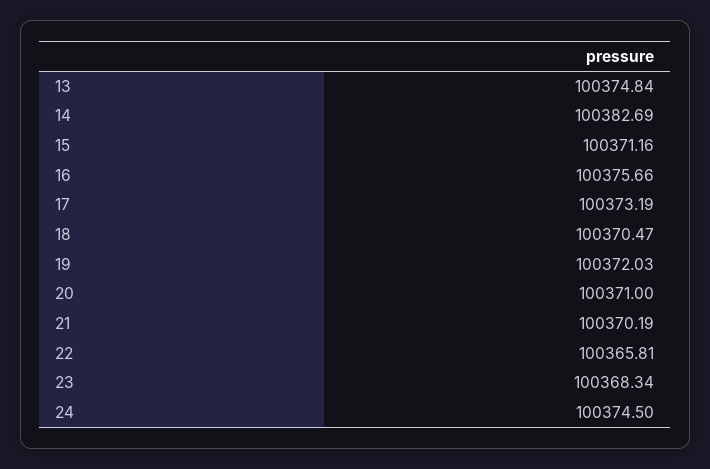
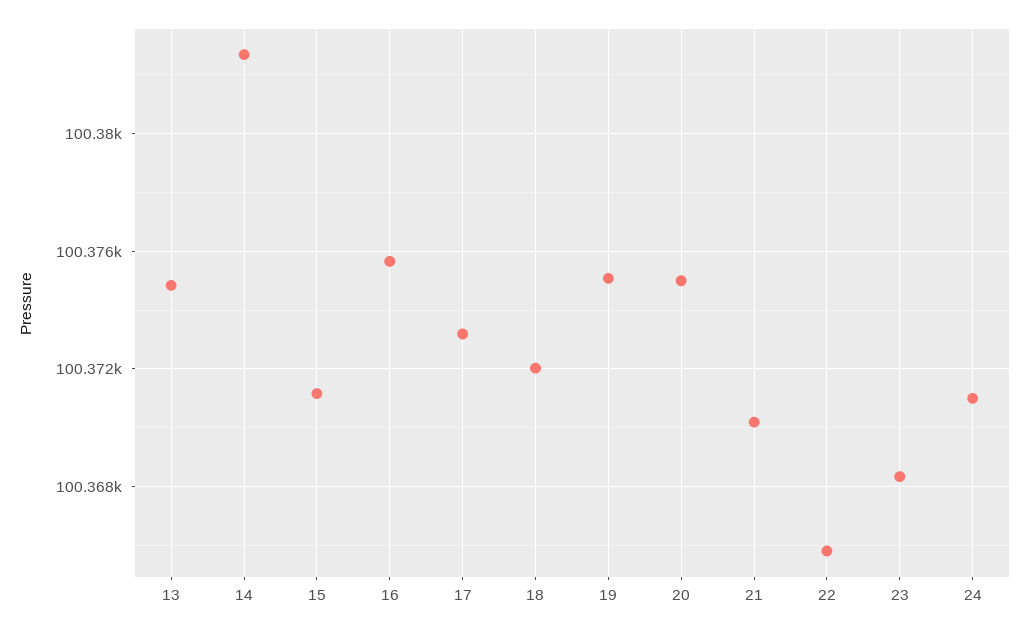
18: 100370.47 -> 100372
19: 100372.03 -> 100375
20: 100371 -> 100375
24: 100374.5 -> 100371

